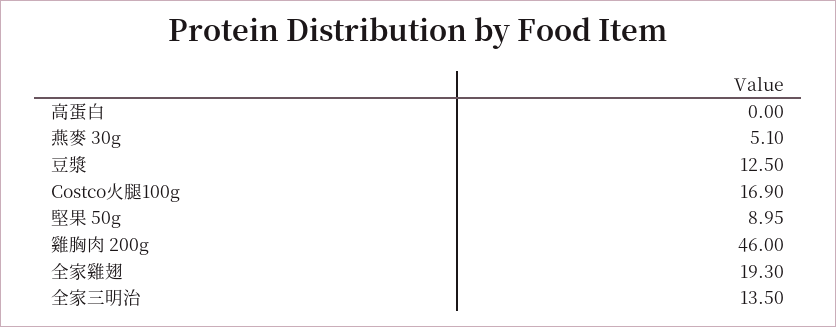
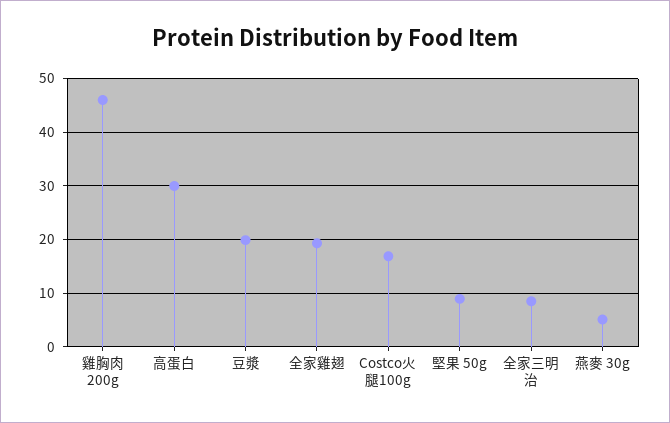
高蛋白: 0 -> 30
豆漿: 12.5 -> 20
全家三明治: 13.5 -> 8

